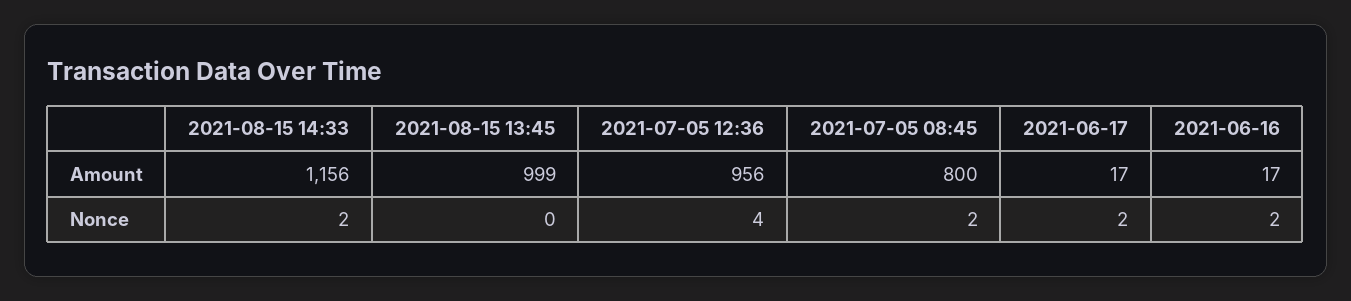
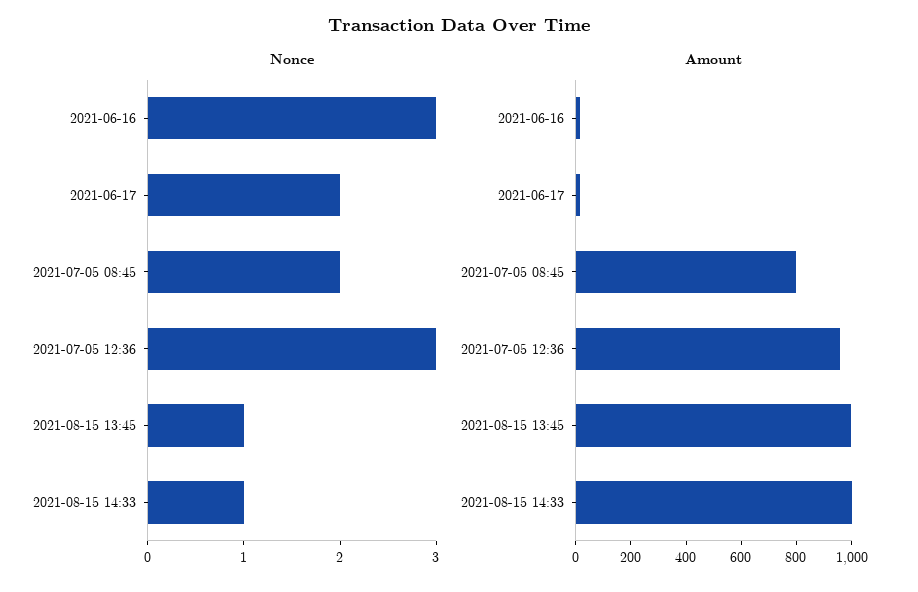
Amount, 2021-08-15 14:33: 1156 -> 1000
Nonce, 2021-08-15 14:33: 2 -> 1
Nonce, 2021-08-15 13:45: 0 -> 1
Nonce, 2021-07-05 12:36: 4 -> 3
Nonce, 2021-06-16: 2 -> 3

